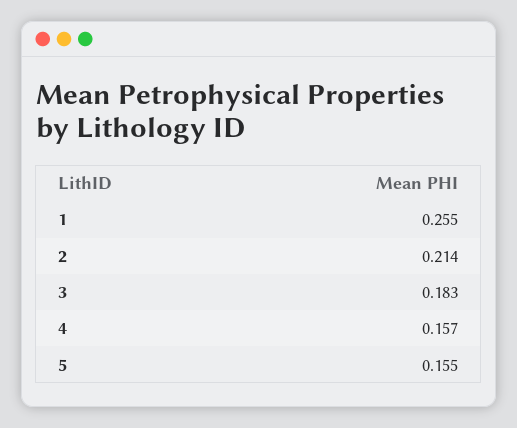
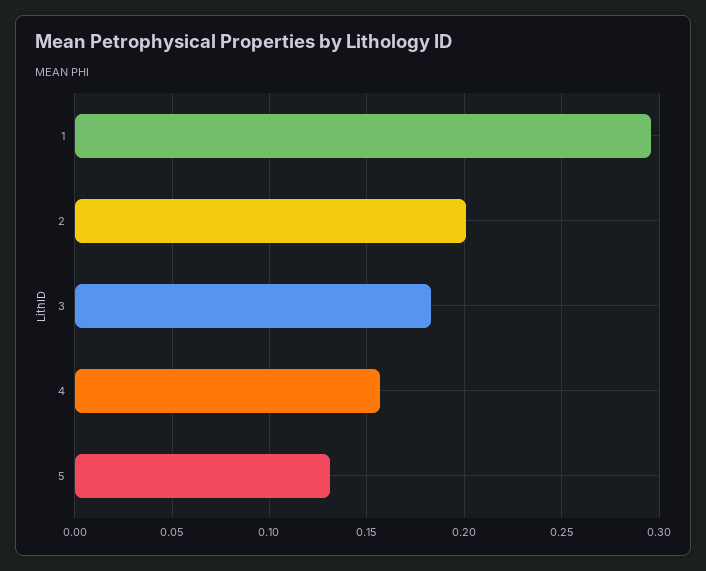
1: 0.255 -> 0.295
2: 0.214 -> 0.2
5: 0.155 -> 0.13

